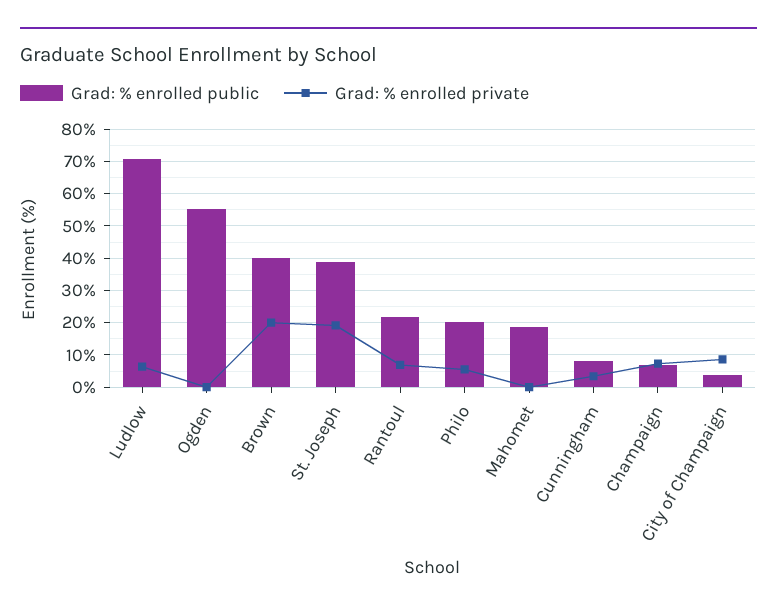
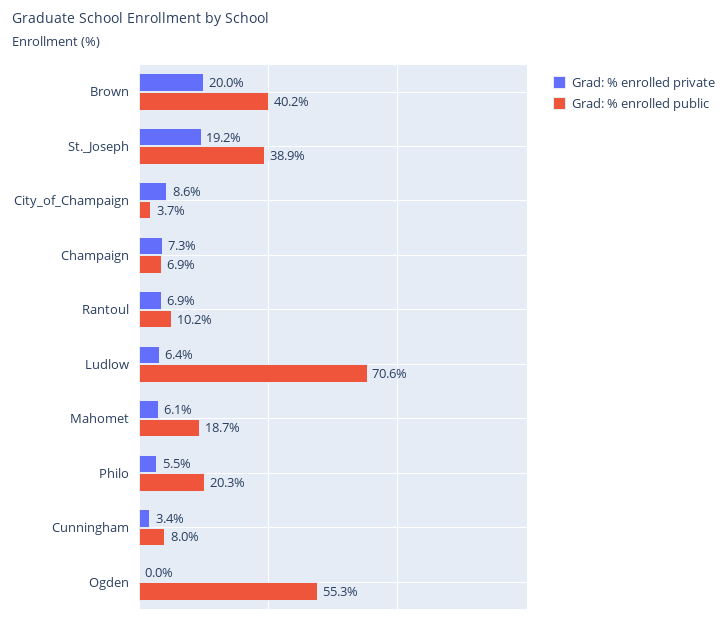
Grad: % enrolled public, Rantoul: 22 -> 10.2
Grad: % enrolled private, Mahomet: 0 -> 6.1

